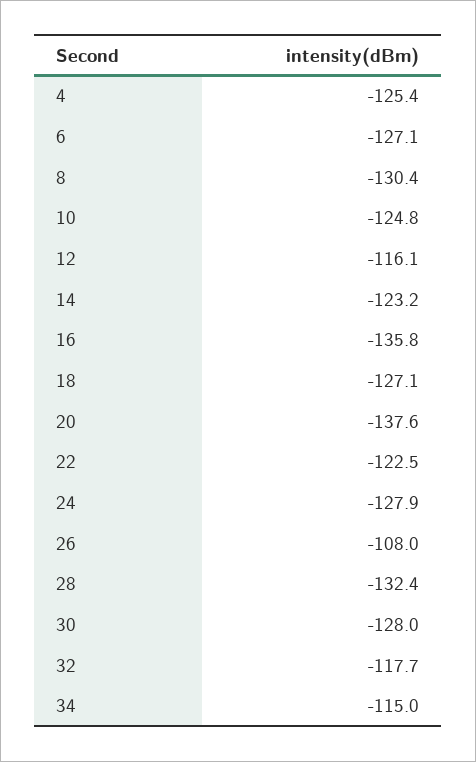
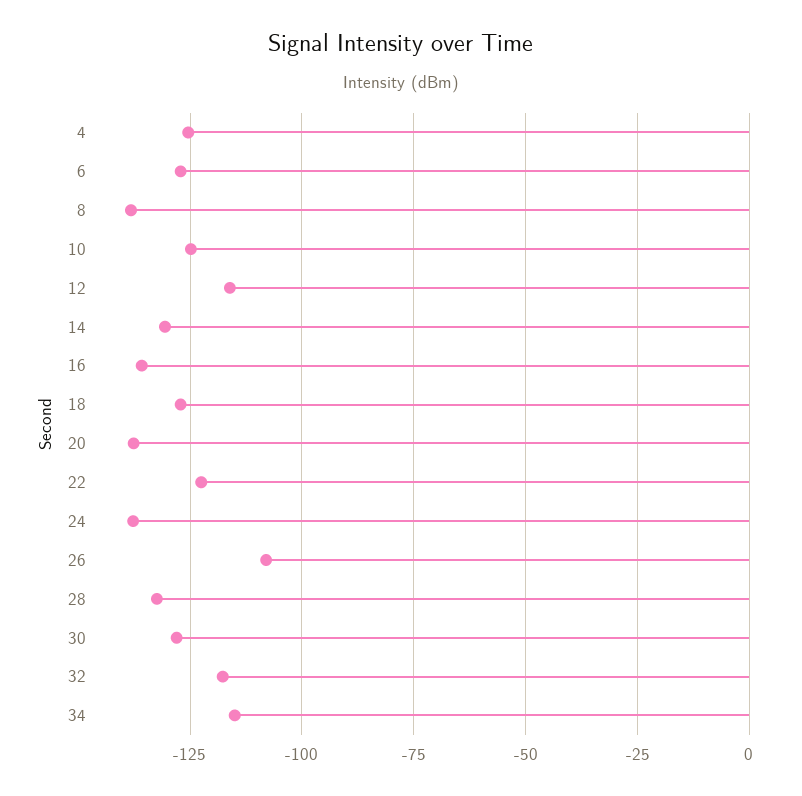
8: -130.4 -> -137.5
14: -123.2 -> -130
24: -127.9 -> -137.5

